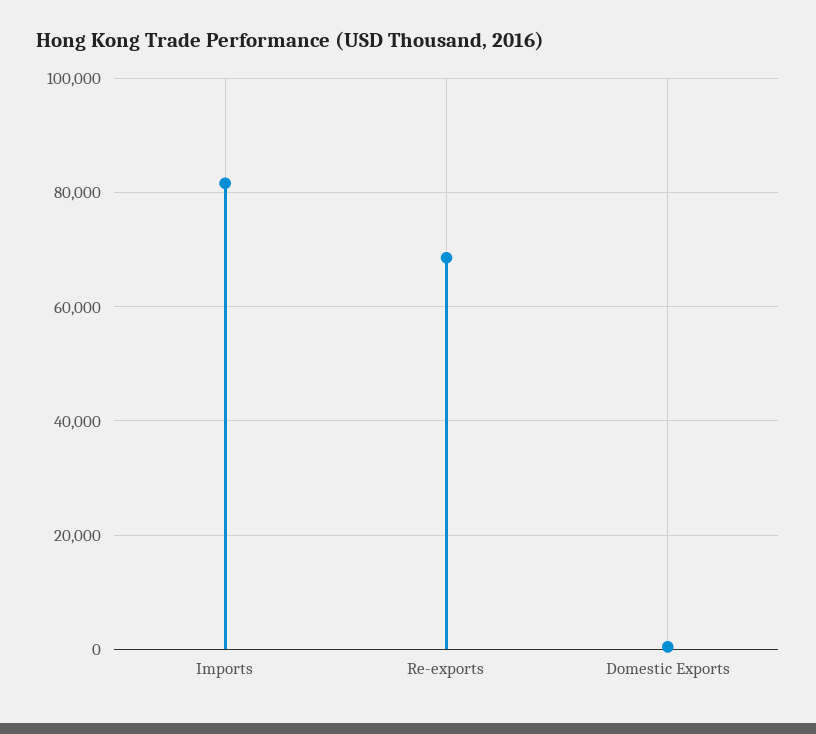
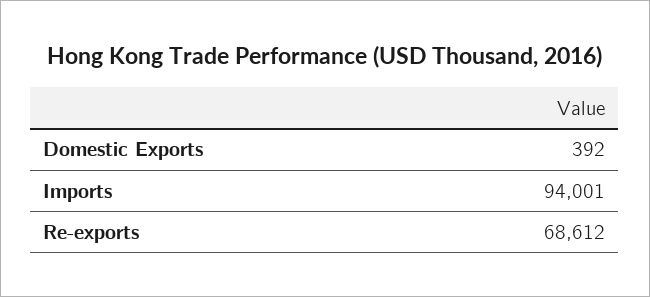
Imports: 82000 -> 94001

